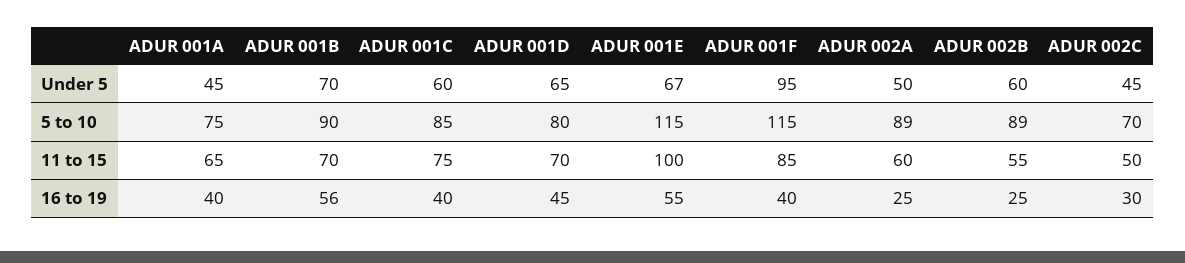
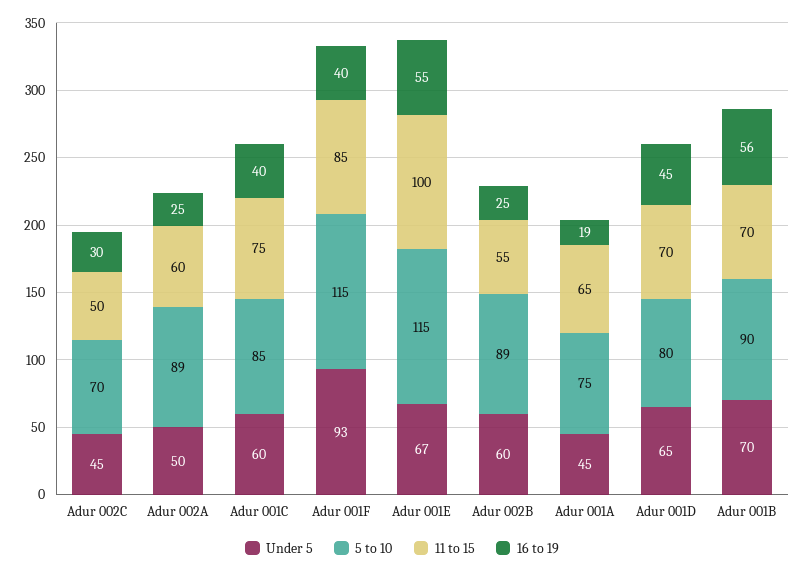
Under 5, ADUR 001F: 95 -> 93
16 to 19, ADUR 001A: 40 -> 19

